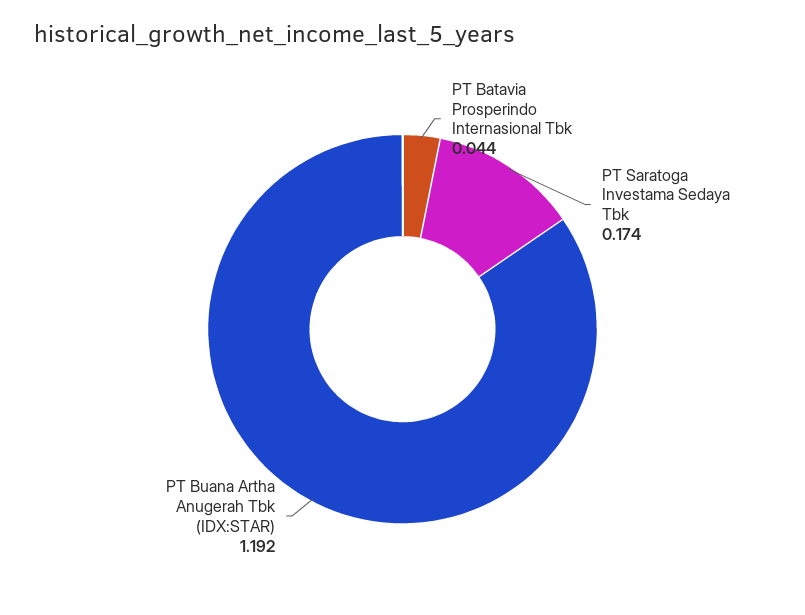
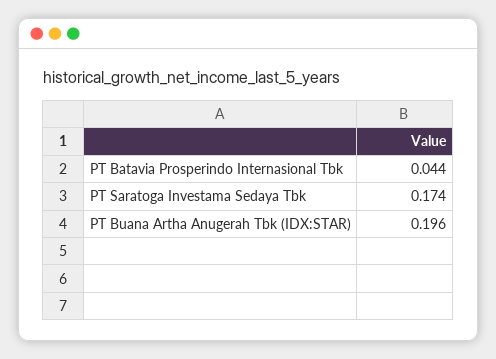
PT Buana Artha Anugerah Tbk (IDX:STAR): 1.192 -> 0.196

